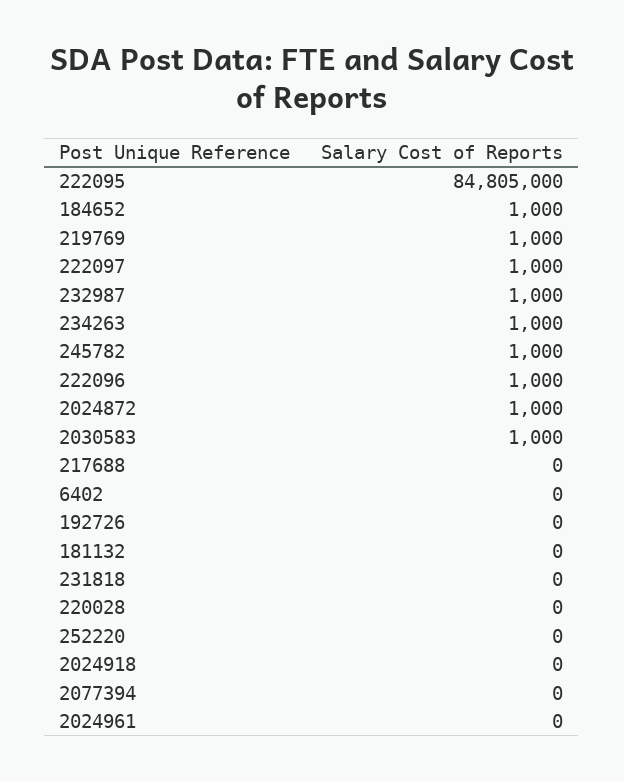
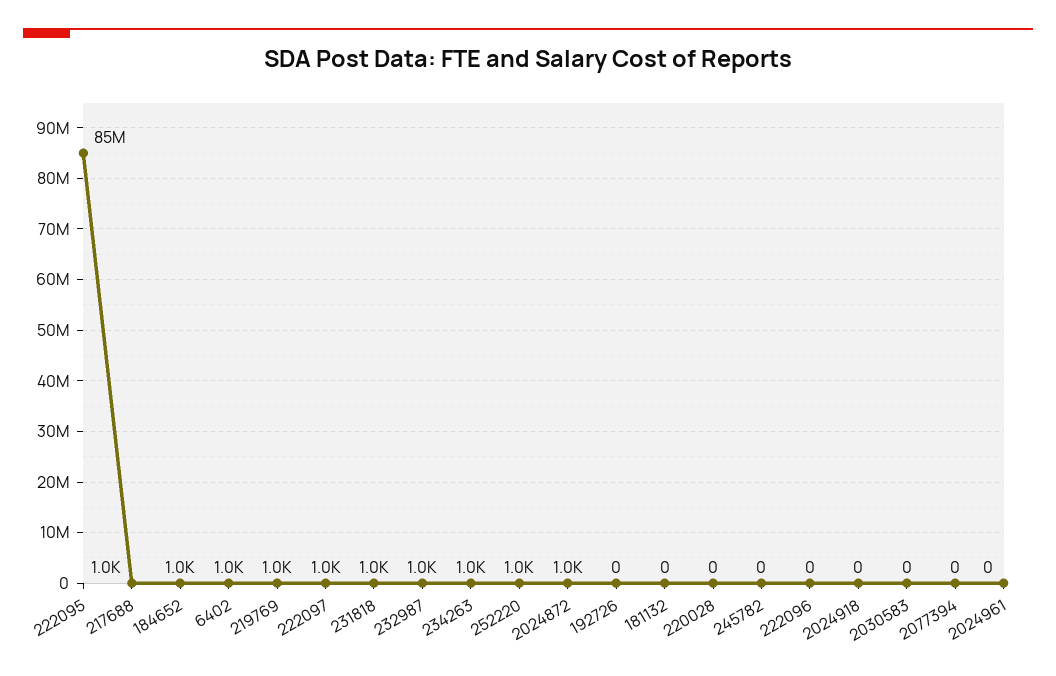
245782: 1000 -> 0
222096: 1000 -> 0
2030583: 1000 -> 0
217688: 0 -> 1000
6402: 0 -> 1000
231818: 0 -> 1000
252220: 0 -> 1000

